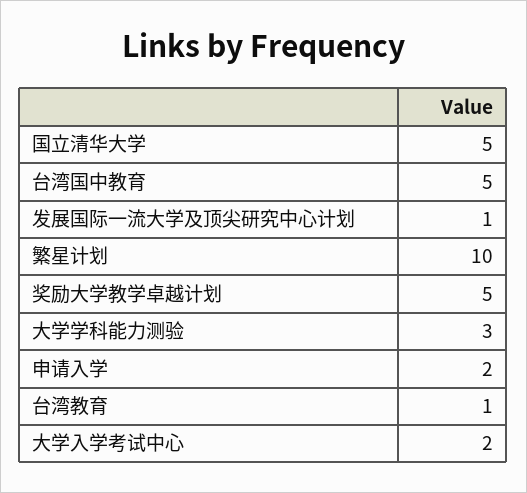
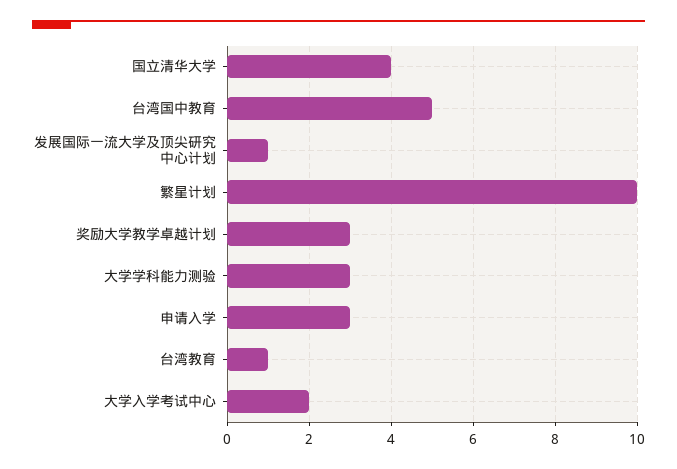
国立清华大学: 5 -> 4
奖励大学教学卓越计划: 5 -> 3
申请入学: 2 -> 3

